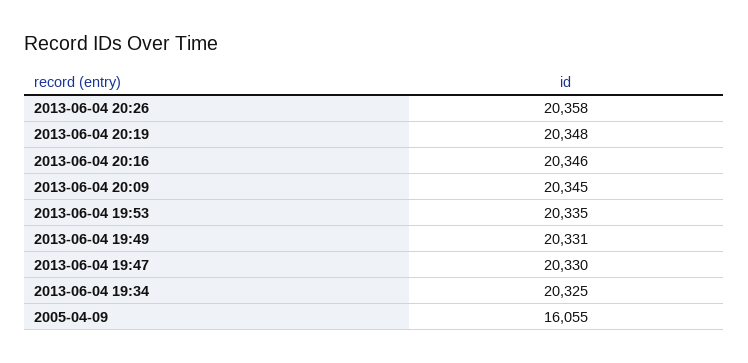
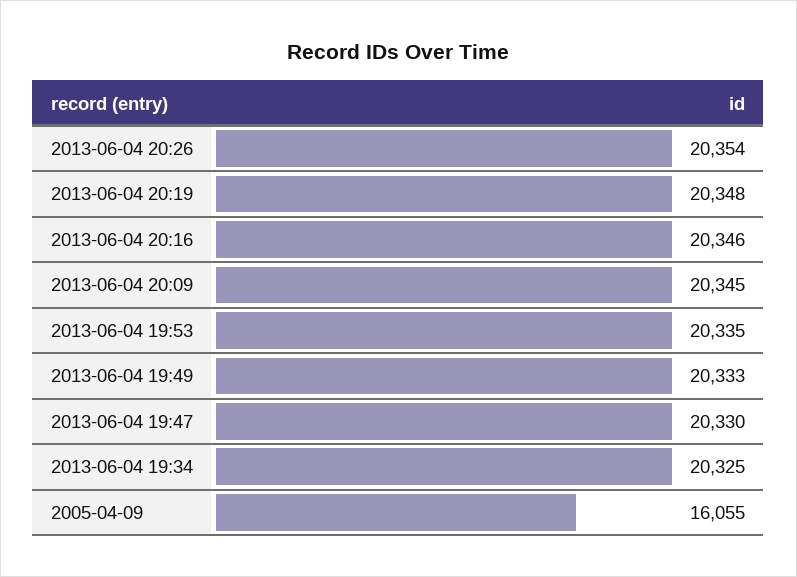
2013-06-04 20:26: 20358 -> 20354
2013-06-04 19:49: 20331 -> 20333

